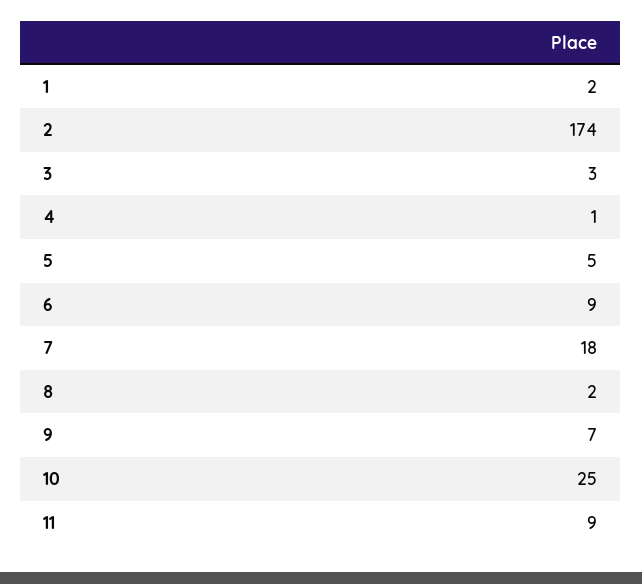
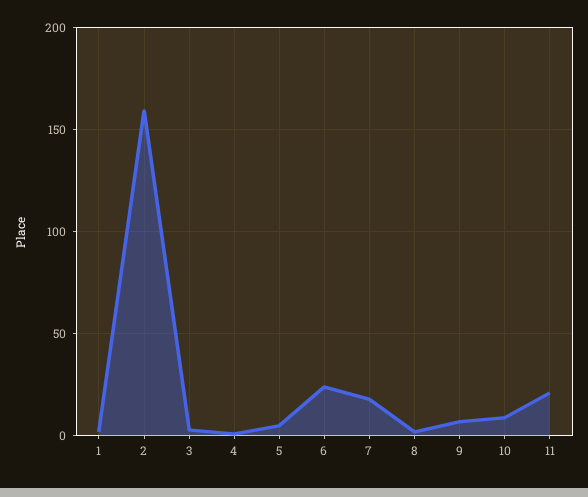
2: 174 -> 160
6: 9 -> 25
10: 25 -> 10
11: 9 -> 20

